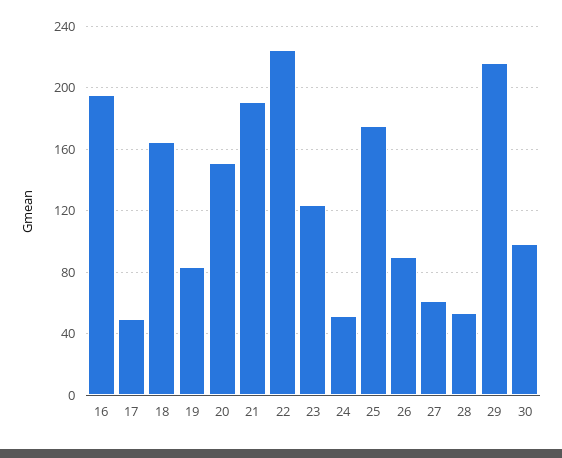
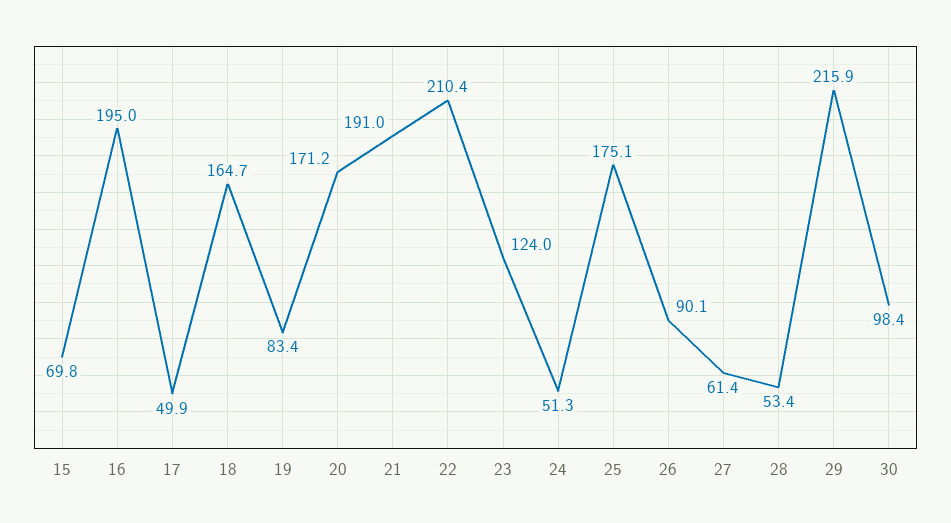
20: 150 -> 171.2
22: 225 -> 210.4
15: none -> 69.8

